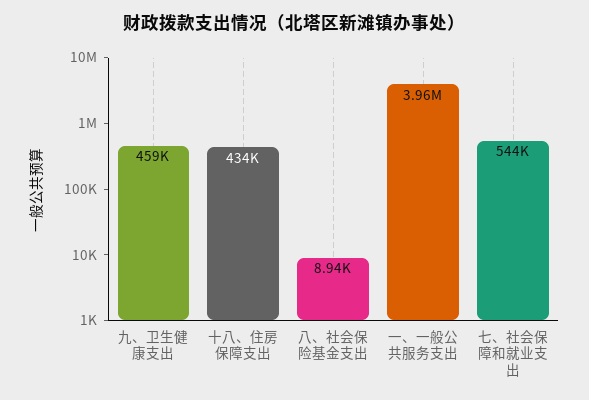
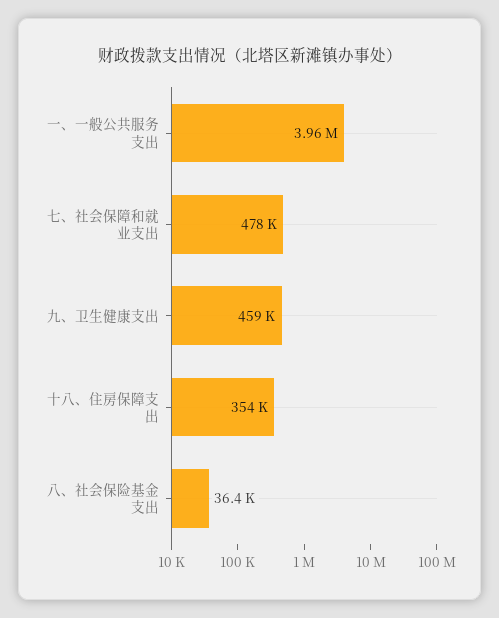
十八、住房保障支出: 434000 -> 354000
八、社会保险基金支出: 8940 -> 36400
七、社会保障和就业支出: 544000 -> 478000

